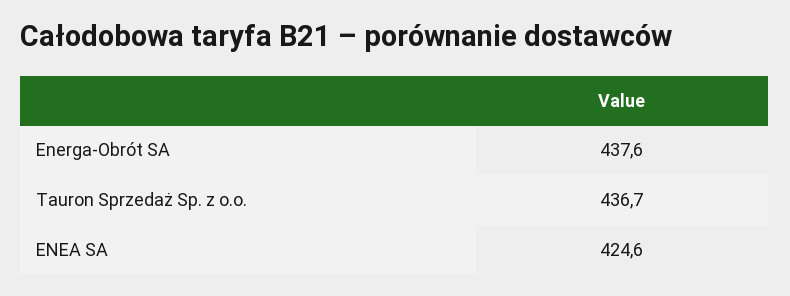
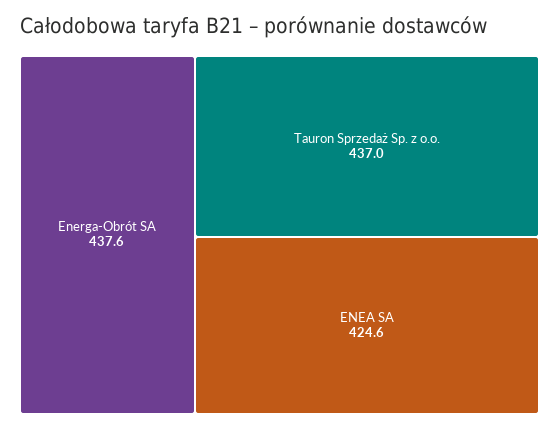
Tauron Sprzedaż Sp. z o.o.: 436.7 -> 437

